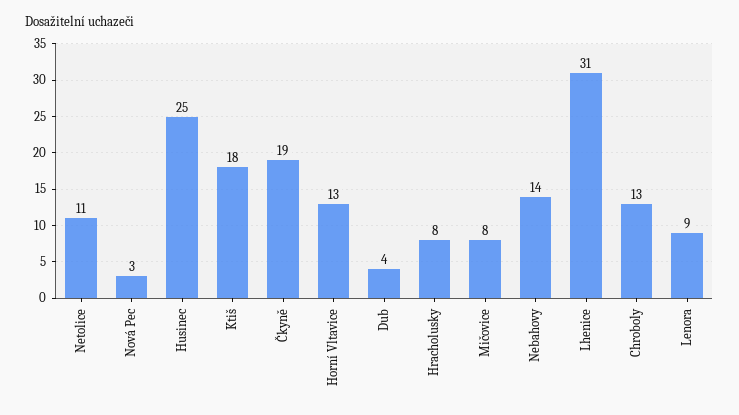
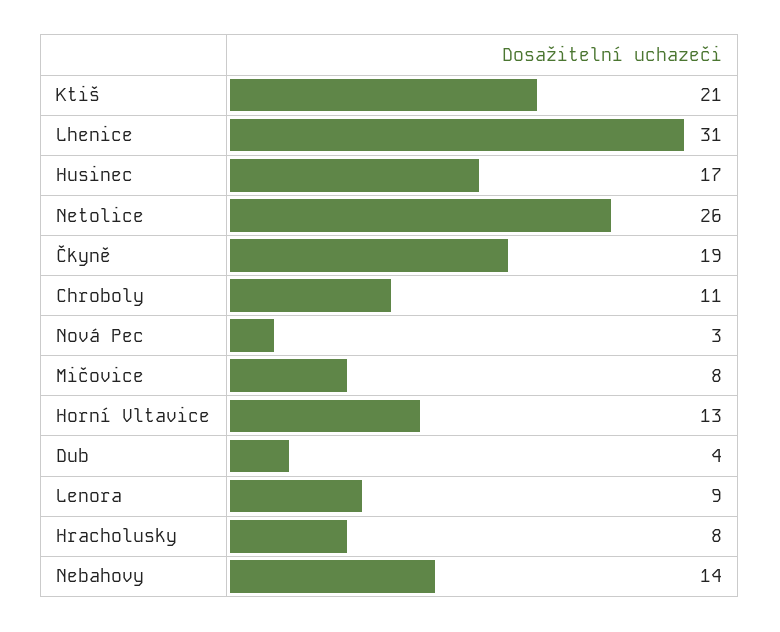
Netolice: 11 -> 26
Husinec: 25 -> 17
Ktiš: 18 -> 21
Chroboly: 13 -> 11

